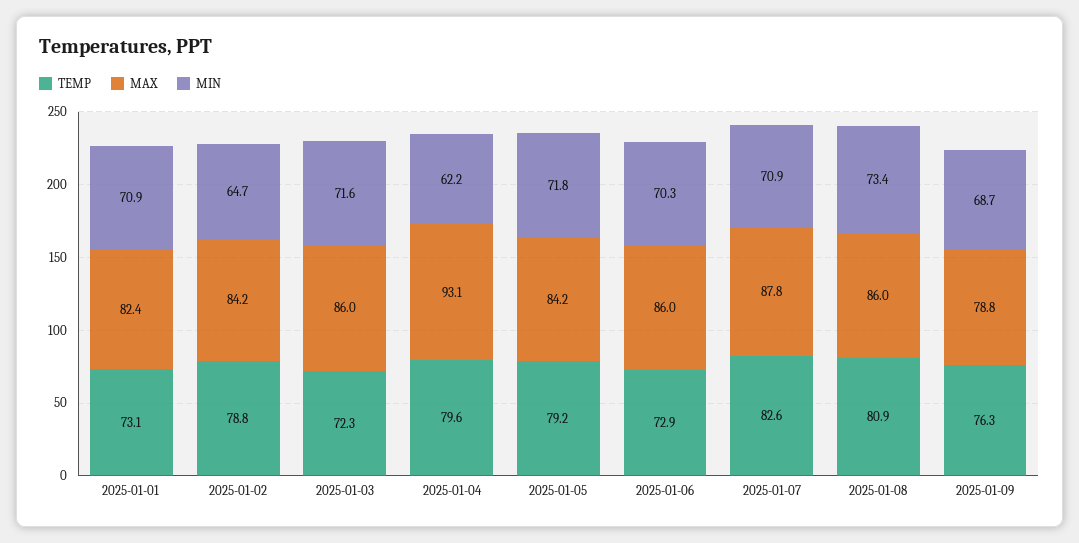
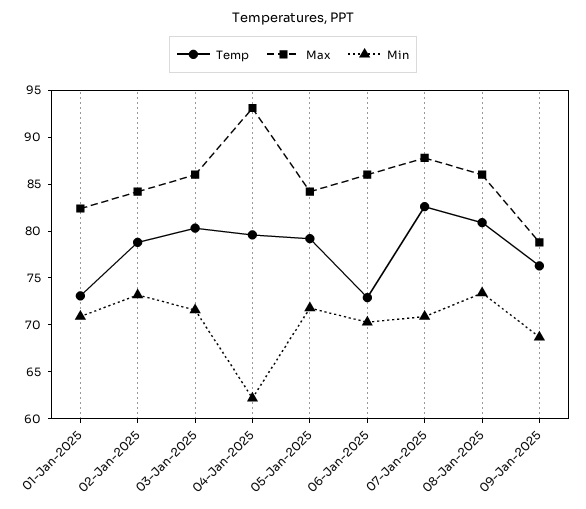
MIN, 2025-01-02: 64.7 -> 73
TEMP, 2025-01-03: 72.3 -> 80

